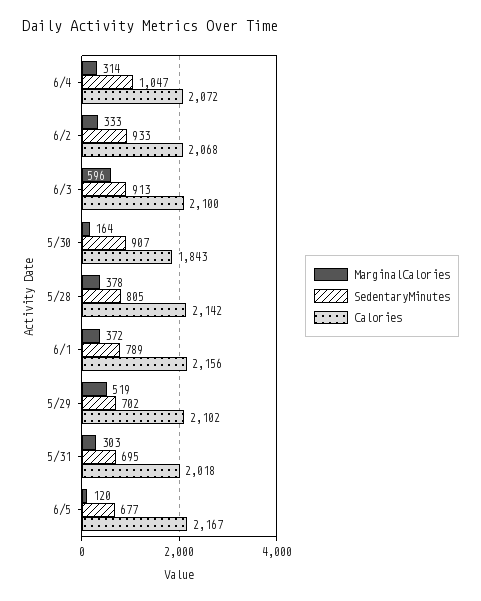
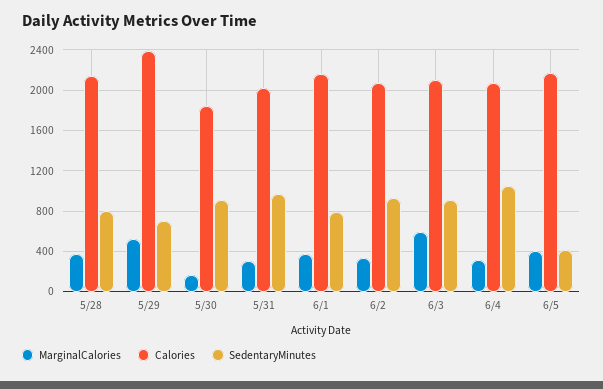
Calories, 5/29: 2102 -> 2400
SedentaryMinutes, 5/31: 695 -> 1000
MarginalCalories, 6/5: 120 -> 400
SedentaryMinutes, 6/5: 677 -> 400

